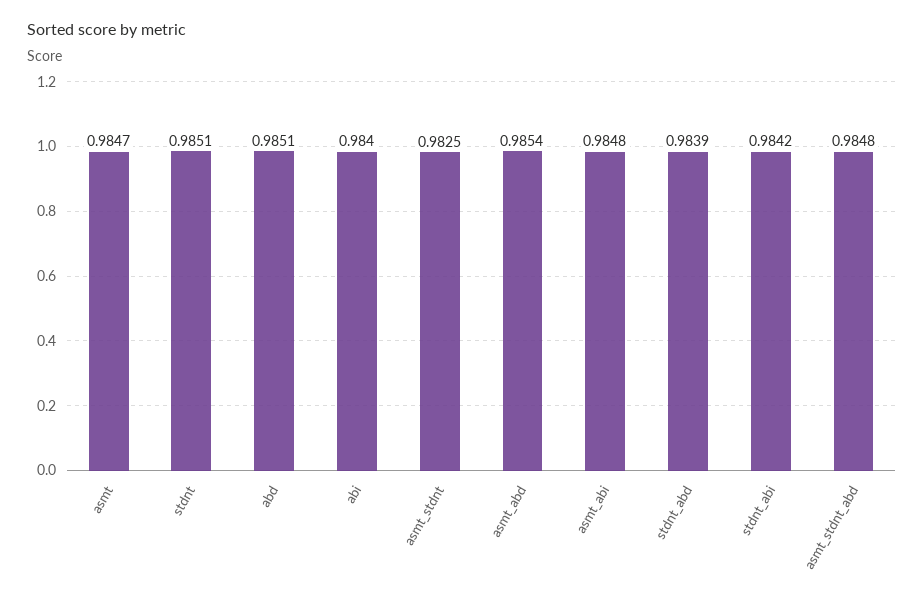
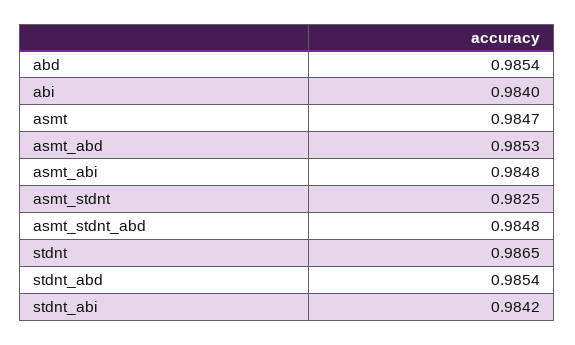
stdnt: 0.9851 -> 0.9865
abd: 0.9851 -> 0.9854
asmt_abd: 0.9854 -> 0.9853
stdnt_abd: 0.9839 -> 0.9854

